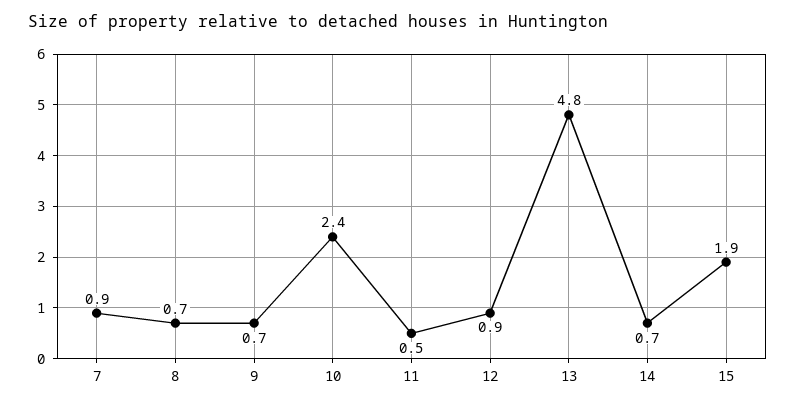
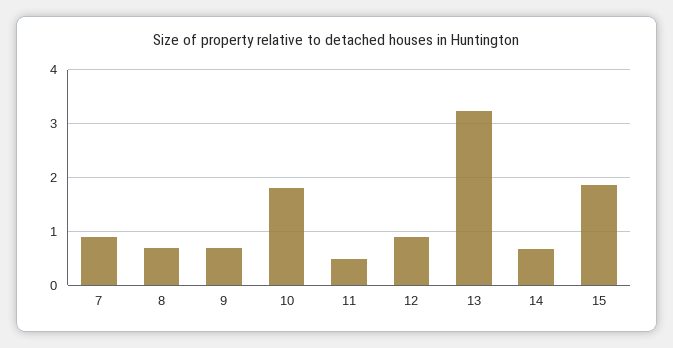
10: 2.4 -> 1.8
13: 4.8 -> 3.2

